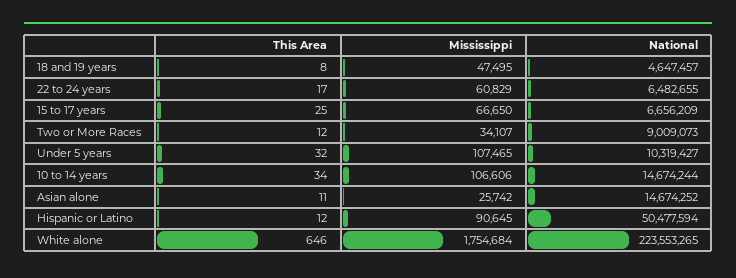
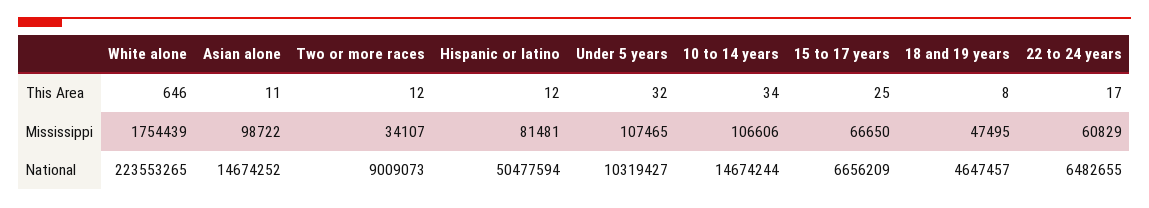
Mississippi, Asian alone: 25742 -> 98722
Mississippi, Hispanic or Latino: 90645 -> 81481
Mississippi, White alone: 1754684 -> 1754439

